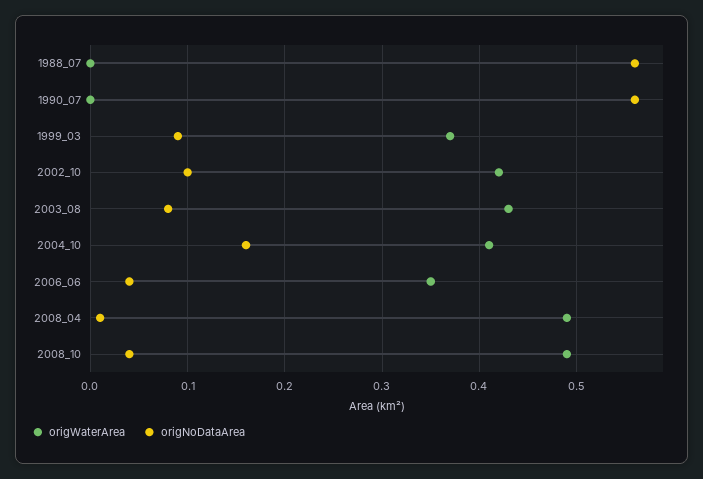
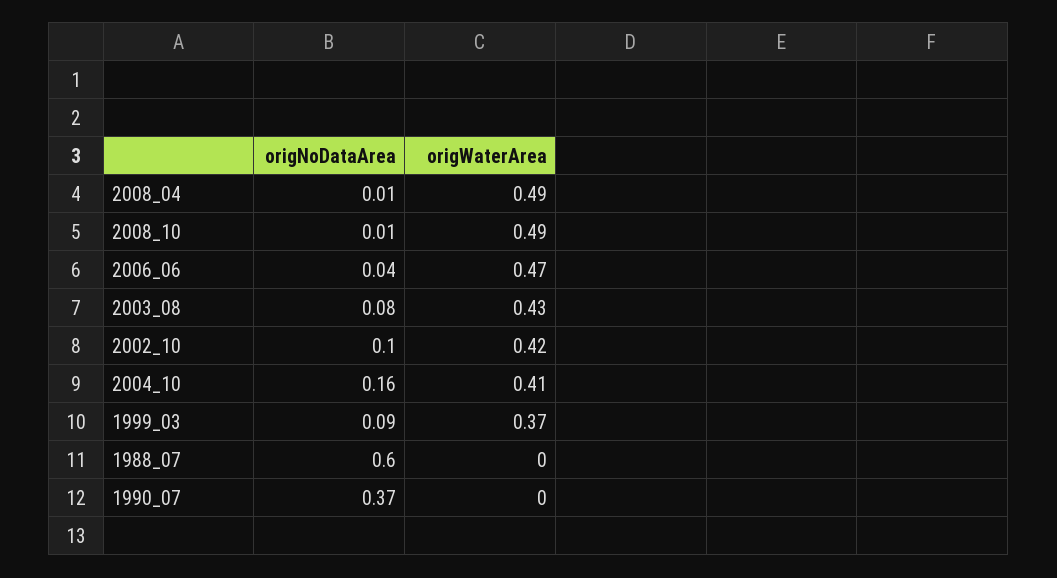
origNoDataArea, 1988_07: 0.56 -> 0.6
origNoDataArea, 1990_07: 0.56 -> 0.37
origWaterArea, 2006_06: 0.35 -> 0.47
origNoDataArea, 2008_10: 0.04 -> 0.01

